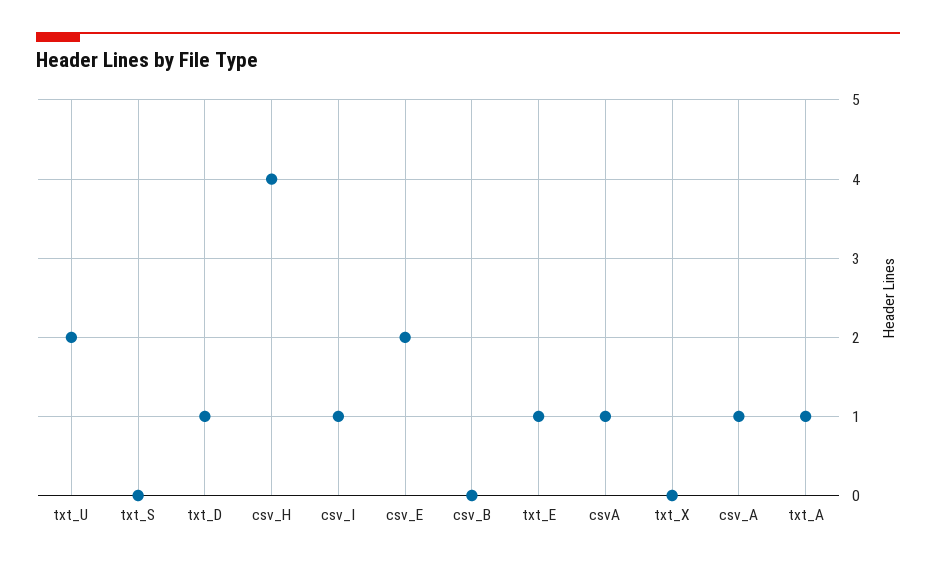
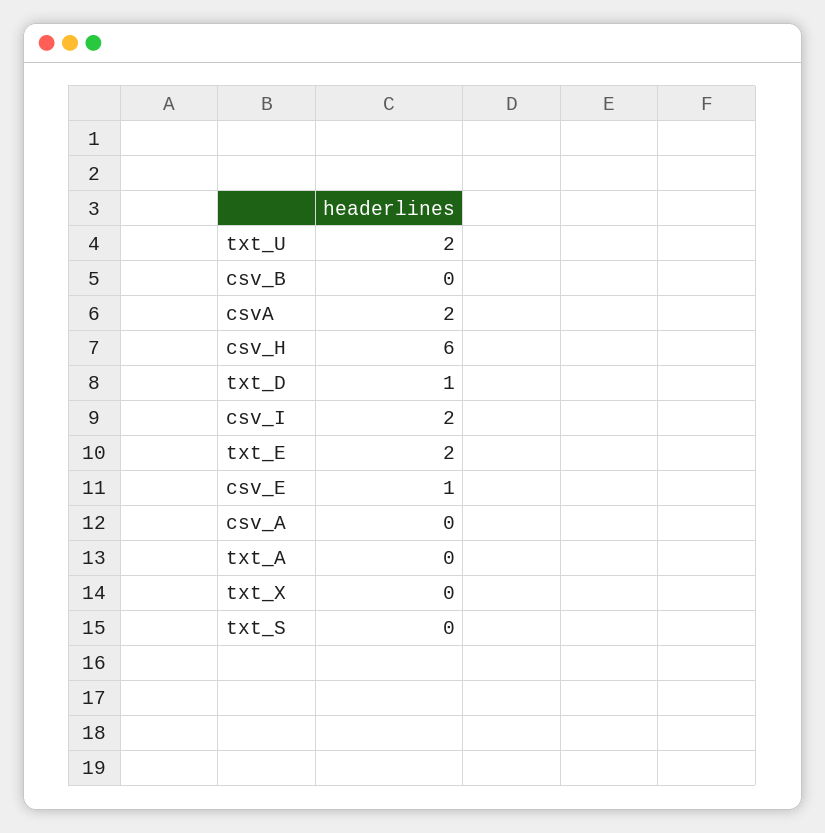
csv_H: 4 -> 6
csv_I: 1 -> 2
csv_E: 2 -> 1
txt_E: 1 -> 2
csvA: 1 -> 2
csv_A: 1 -> 0
txt_A: 1 -> 0

